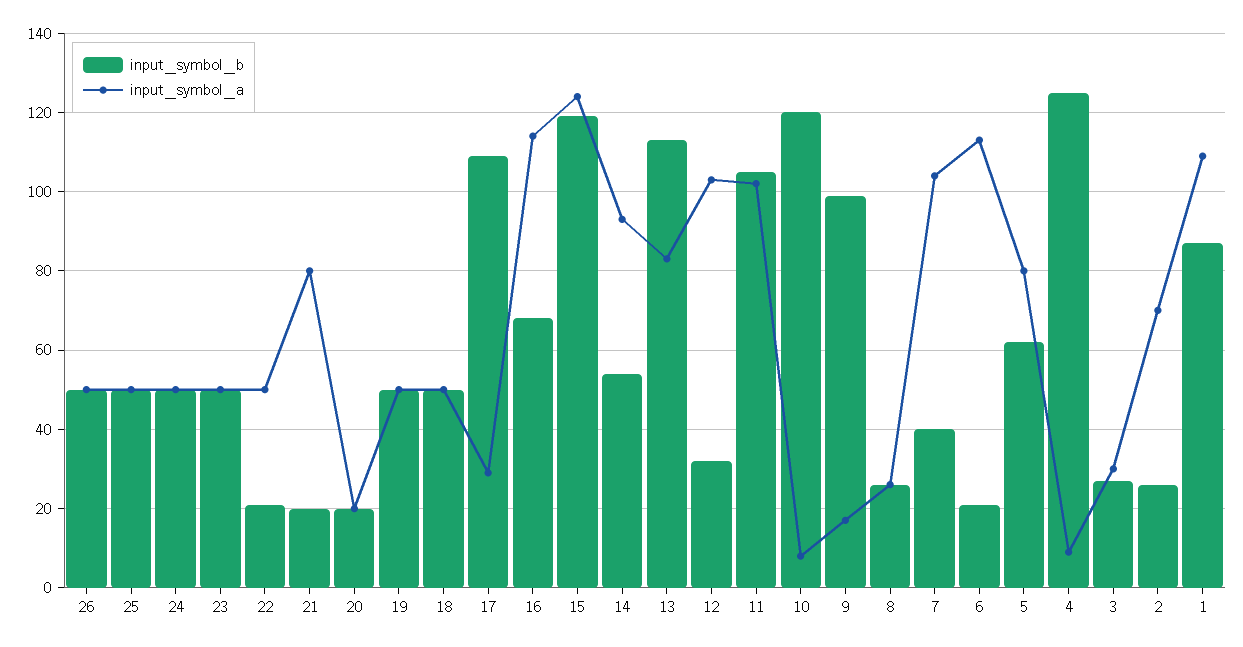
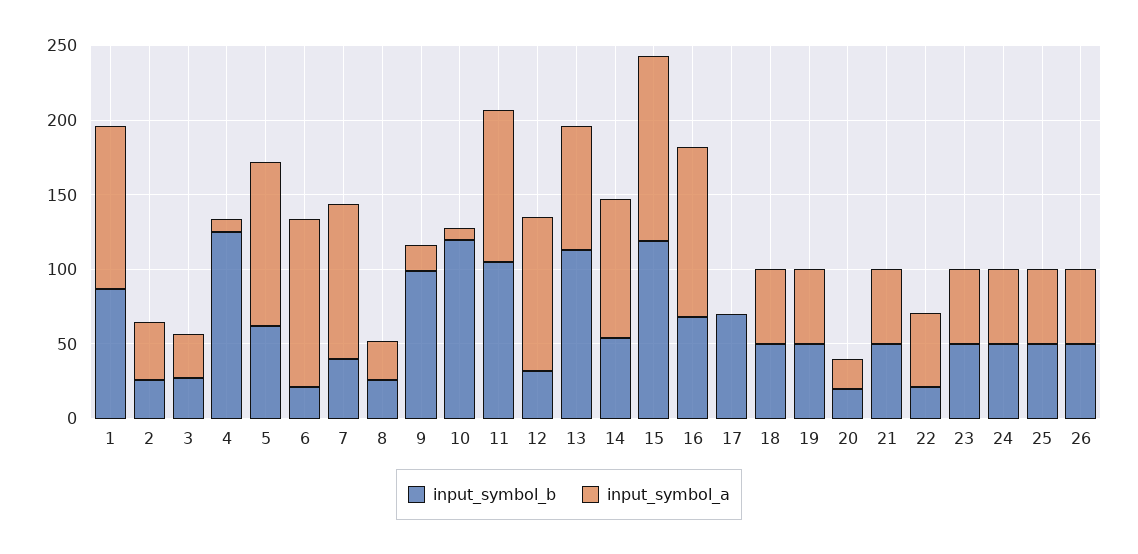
input_symbol_b, 21: 20 -> 50
input_symbol_a, 21: 80 -> 50
input_symbol_b, 17: 110 -> 70
input_symbol_a, 17: 30 -> 0
input_symbol_a, 5: 80 -> 110
input_symbol_a, 2: 70 -> 40

